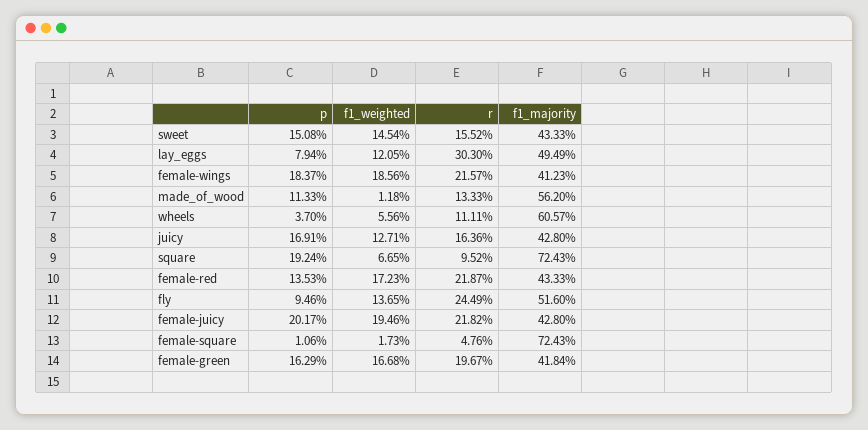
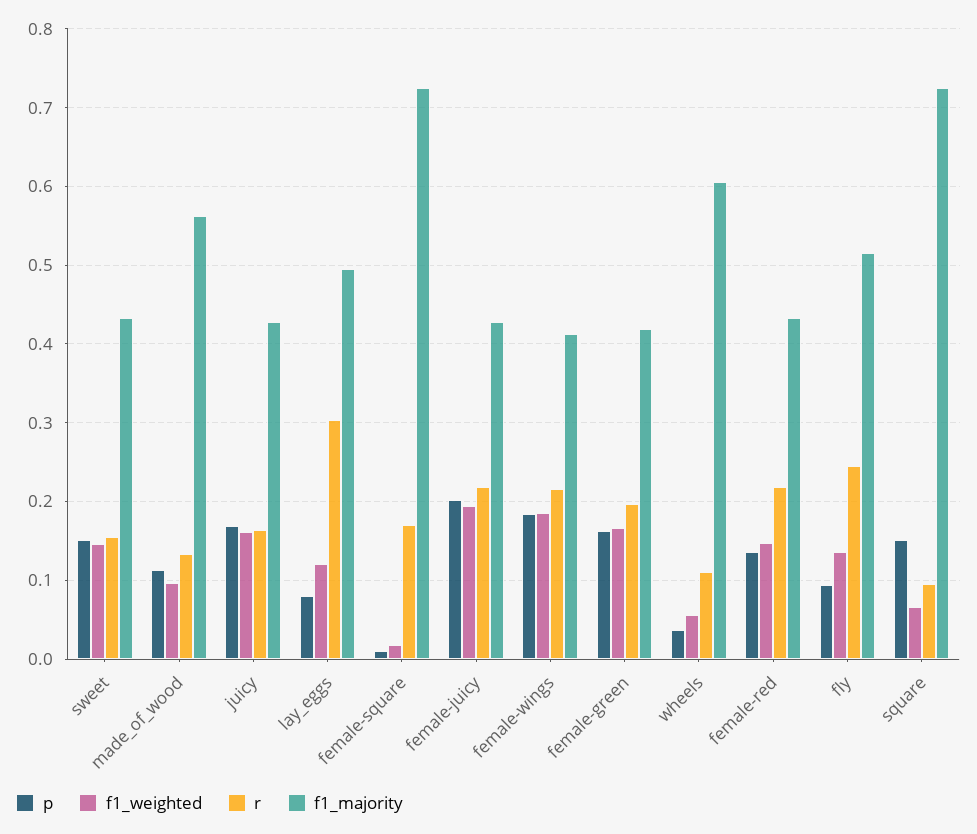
f1_weighted, made_of_wood: 0.0118 -> 0.1
f1_weighted, juicy: 0.1271 -> 0.16
p, square: 0.1924 -> 0.15
f1_weighted, female-red: 0.1723 -> 0.15
r, female-square: 0.0476 -> 0.17

